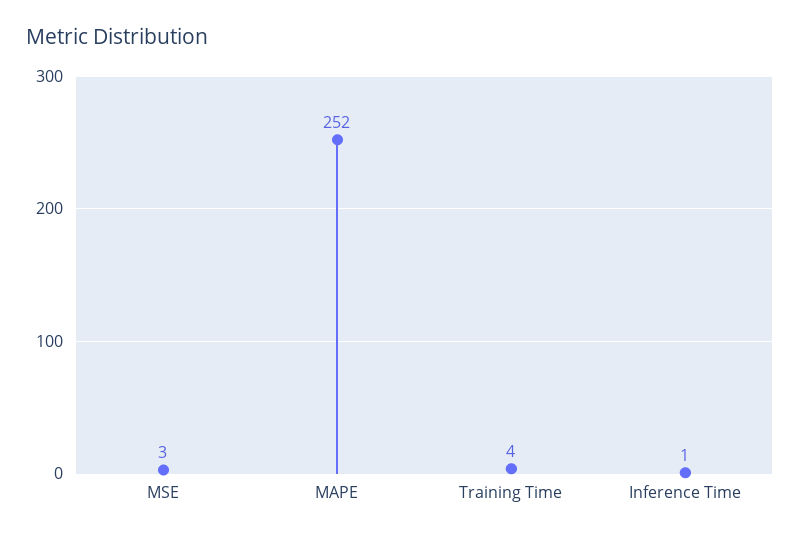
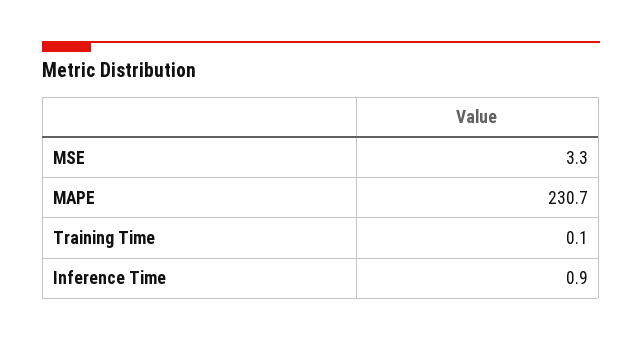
MAPE: 252 -> 230.7
Training Time: 4 -> 0.1

